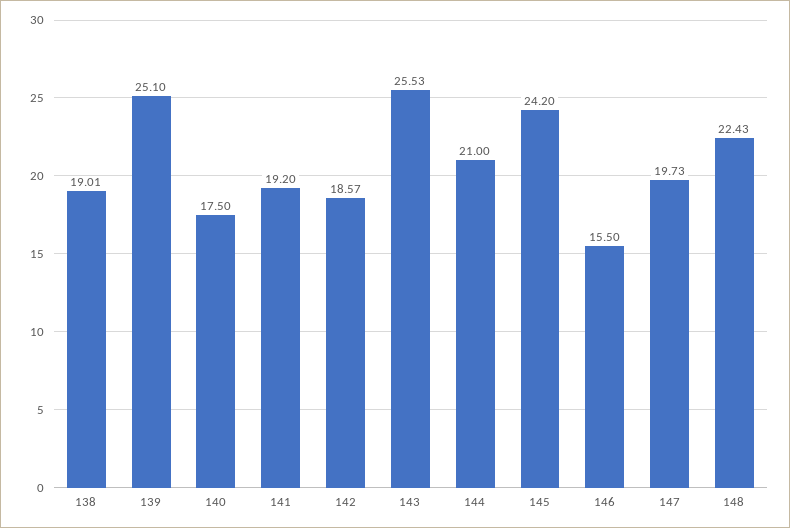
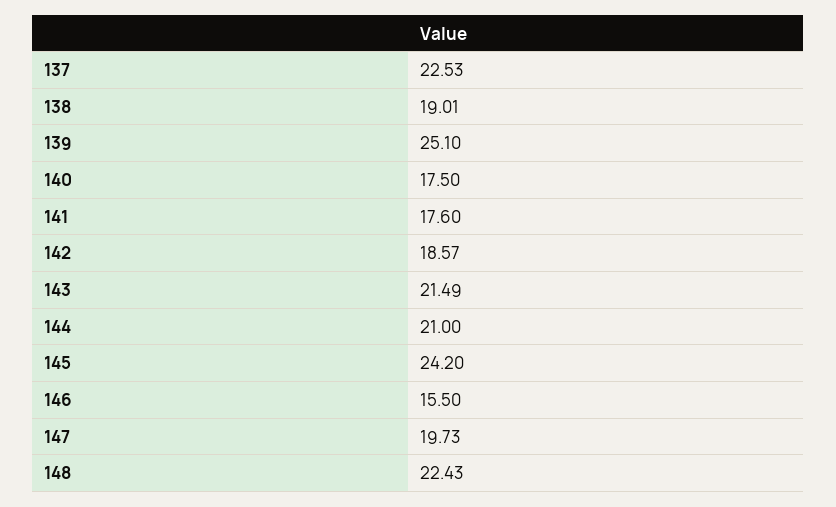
141: 19.2 -> 17.6
143: 25.53 -> 21.49
137: none -> 22.53

